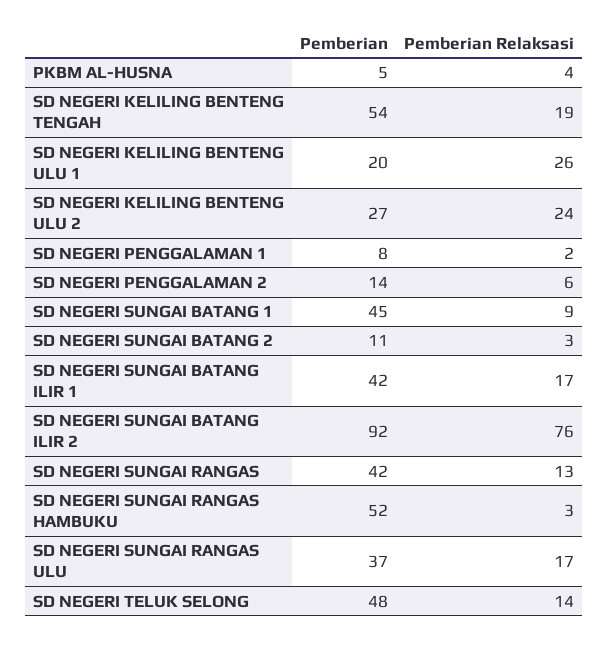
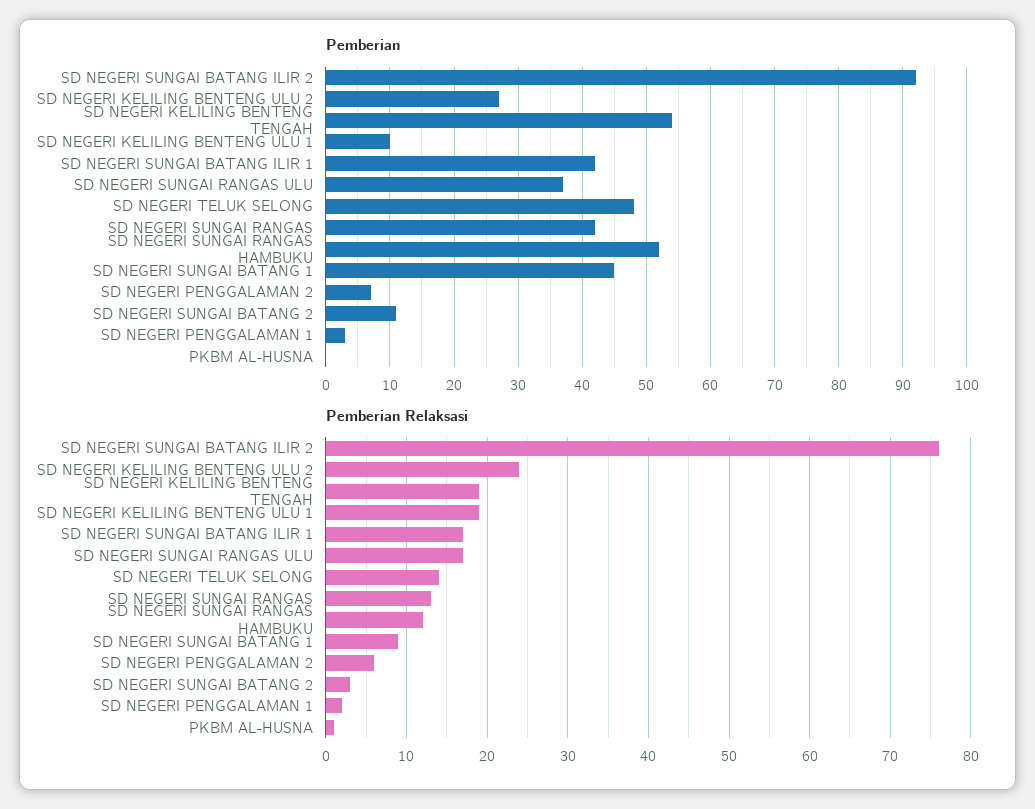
Pemberian, PKBM AL-HUSNA: 5 -> 0
Pemberian Relaksasi, PKBM AL-HUSNA: 4 -> 1
Pemberian, SD NEGERI KELILING BENTENG ULU 1: 20 -> 10
Pemberian Relaksasi, SD NEGERI KELILING BENTENG ULU 1: 26 -> 19
Pemberian, SD NEGERI PENGGALAMAN 1: 8 -> 3
Pemberian, SD NEGERI PENGGALAMAN 2: 14 -> 7
Pemberian Relaksasi, SD NEGERI SUNGAI RANGAS HAMBUKU: 3 -> 12

